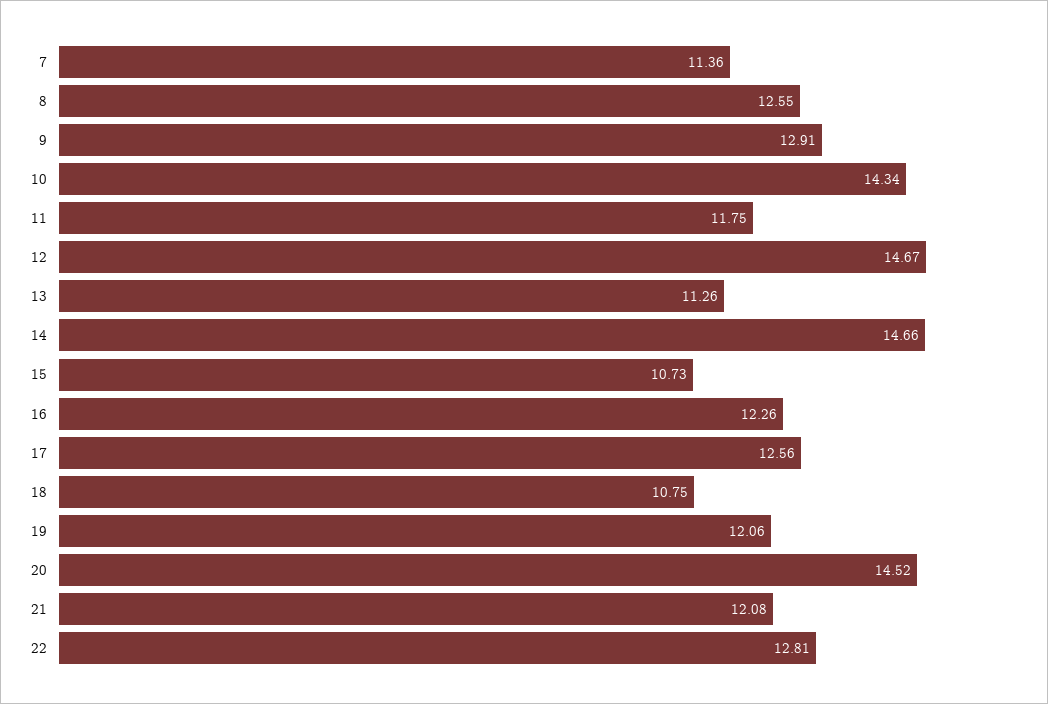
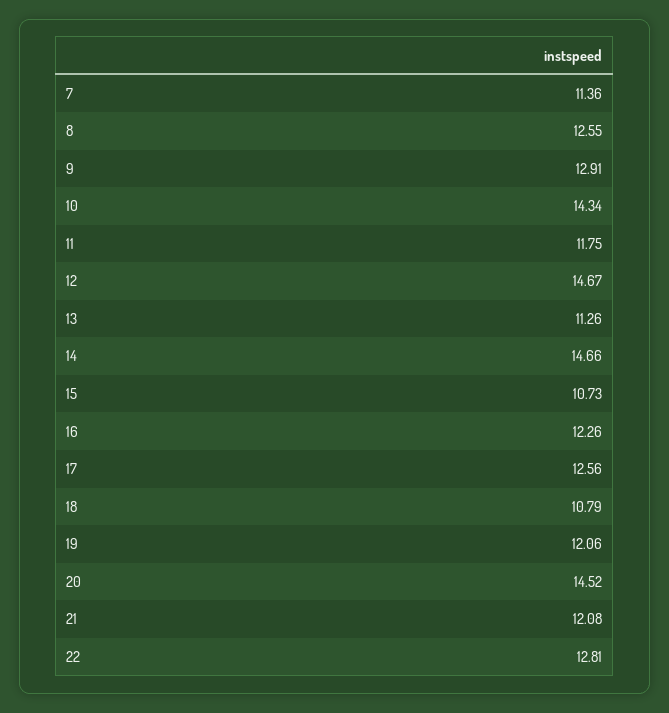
18: 10.75 -> 10.79

